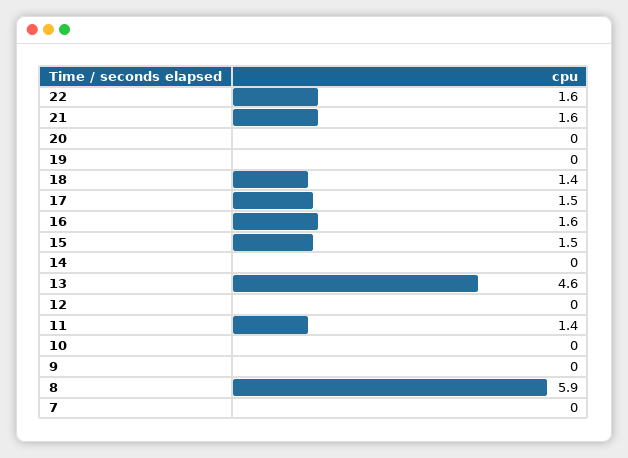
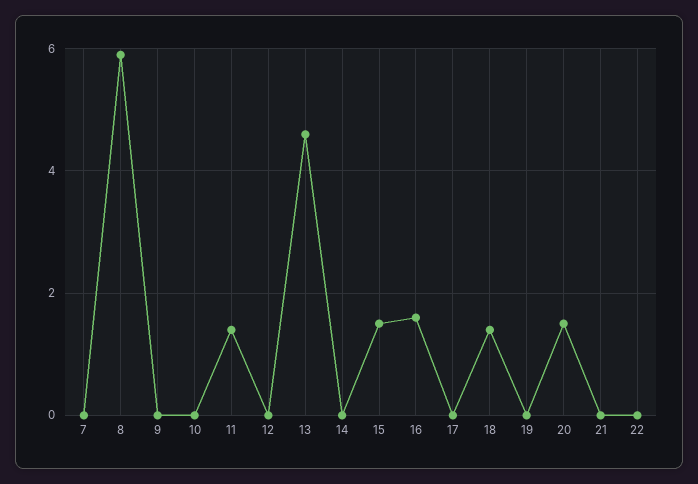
22: 1.6 -> 0
21: 1.6 -> 0
20: 0 -> 1.5
17: 1.5 -> 0

